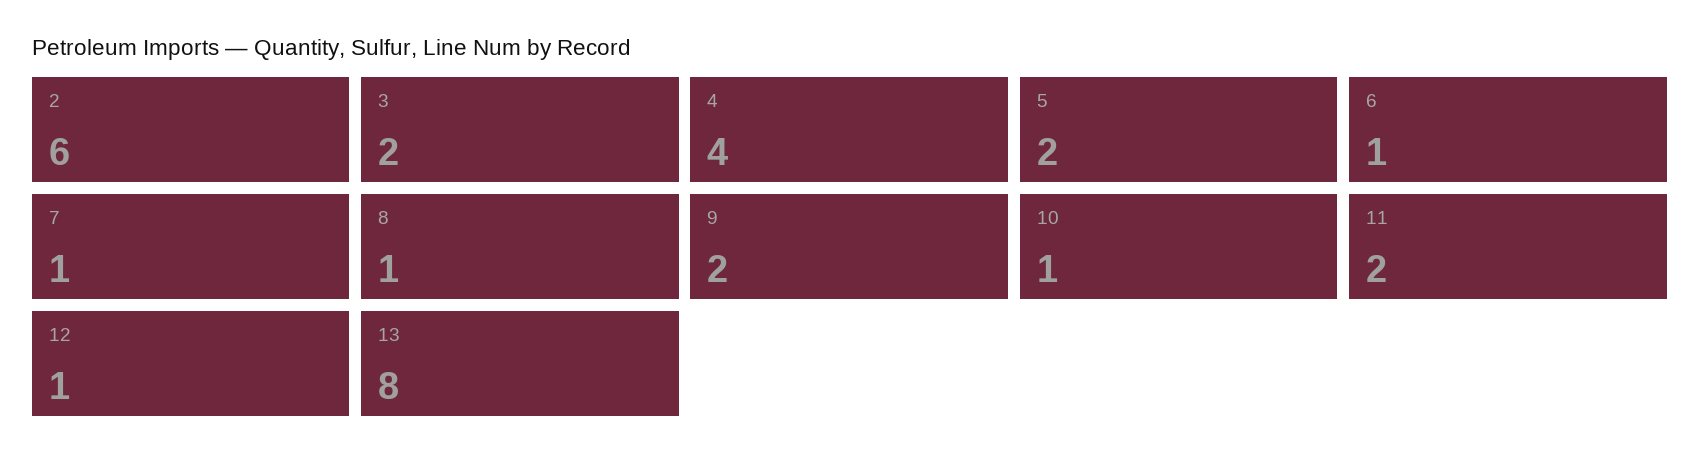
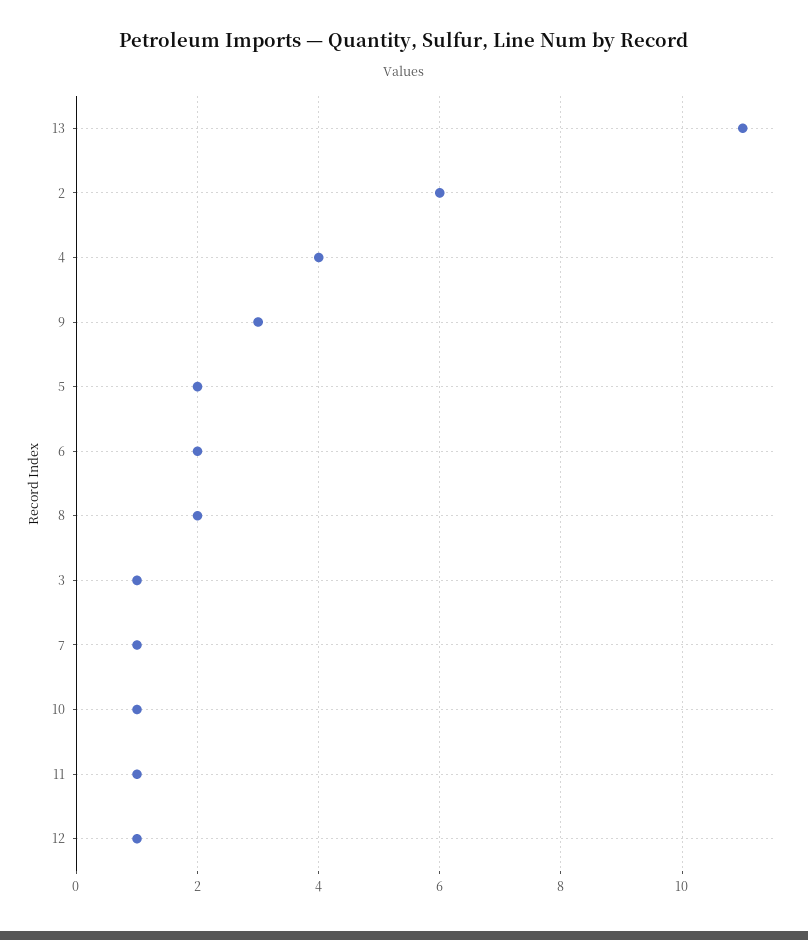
3: 2 -> 1
6: 1 -> 2
8: 1 -> 2
9: 2 -> 3
11: 2 -> 1
13: 8 -> 11

